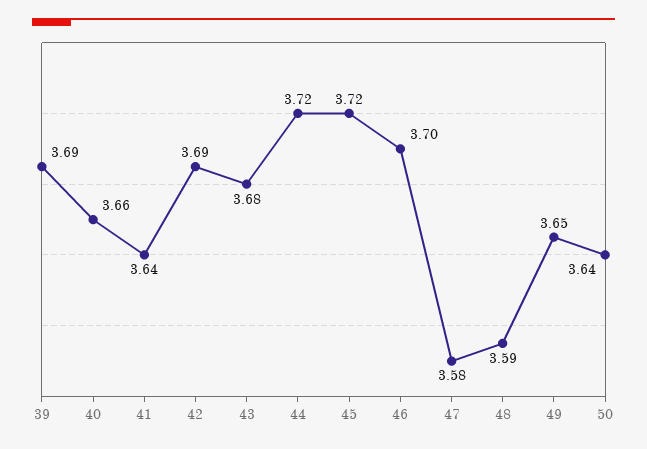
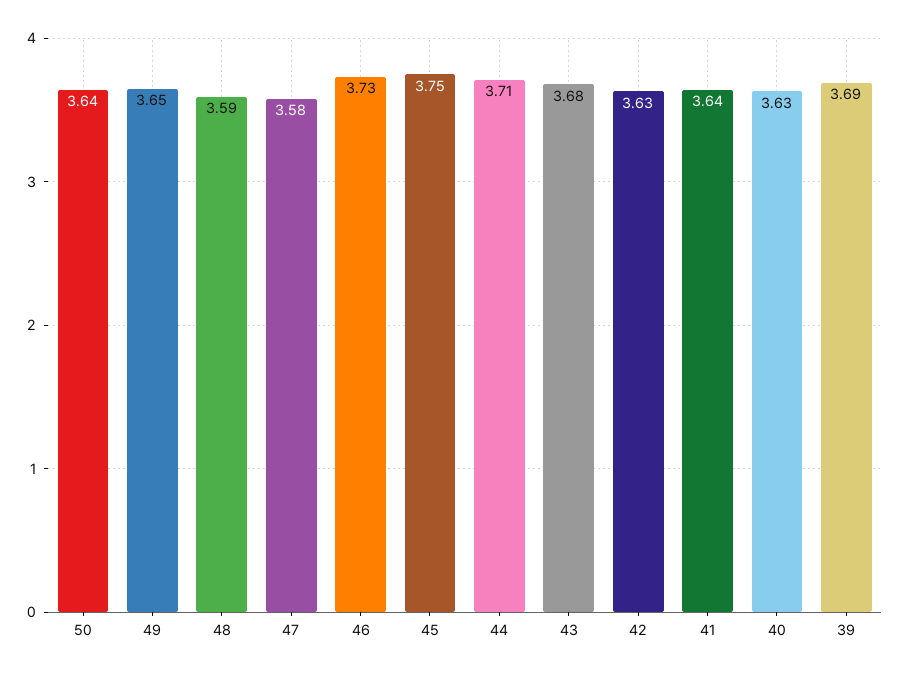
40: 3.66 -> 3.63
42: 3.69 -> 3.63
44: 3.72 -> 3.71
45: 3.72 -> 3.75
46: 3.7 -> 3.73

